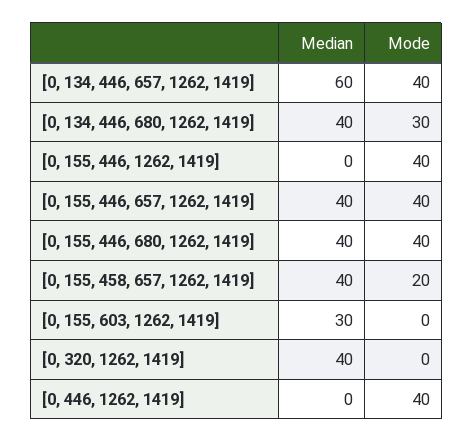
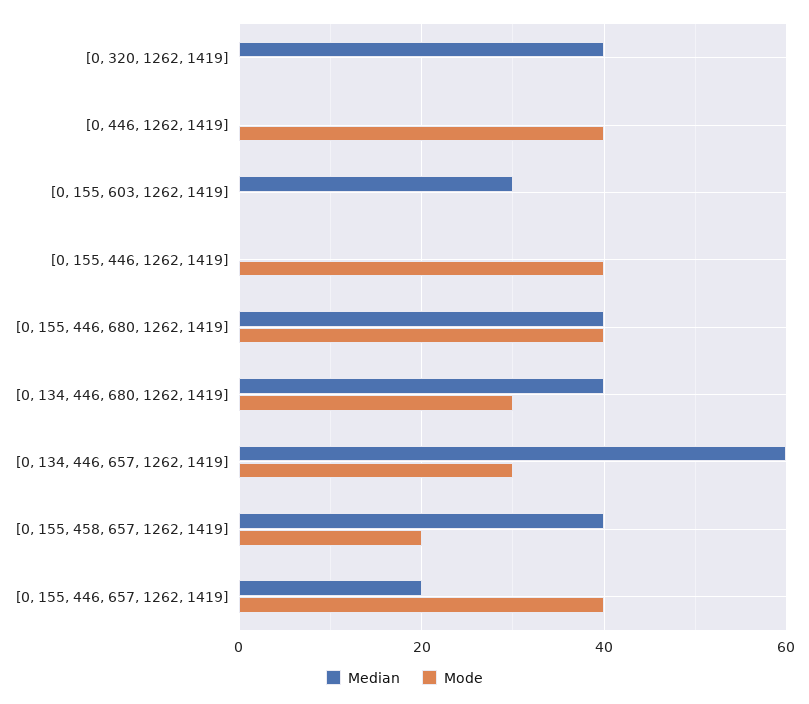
Mode, [0, 134, 446, 657, 1262, 1419]: 40 -> 30
Median, [0, 155, 446, 657, 1262, 1419]: 40 -> 20

